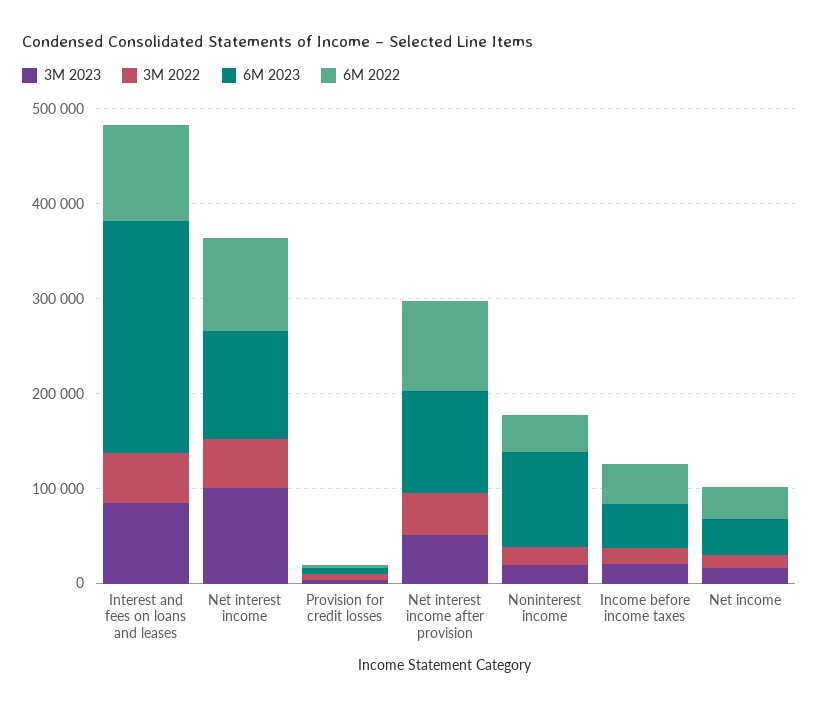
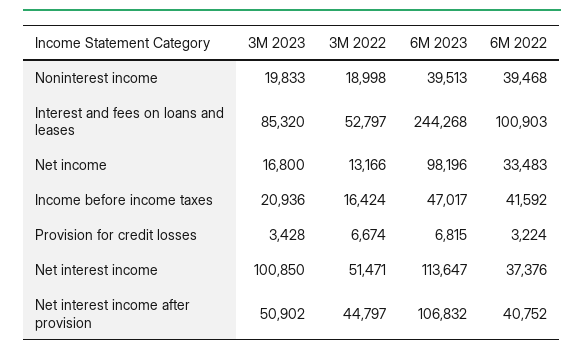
6M 2022, Net interest income: 100000 -> 37376
6M 2022, Net interest income after provision: 100000 -> 40752
6M 2023, Noninterest income: 100000 -> 39513
6M 2023, Net income: 40000 -> 98196

